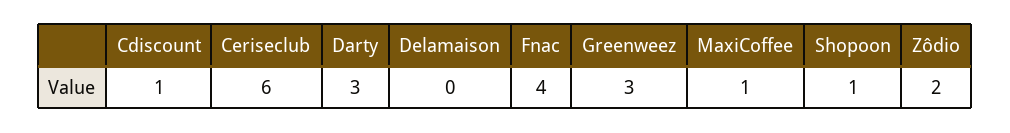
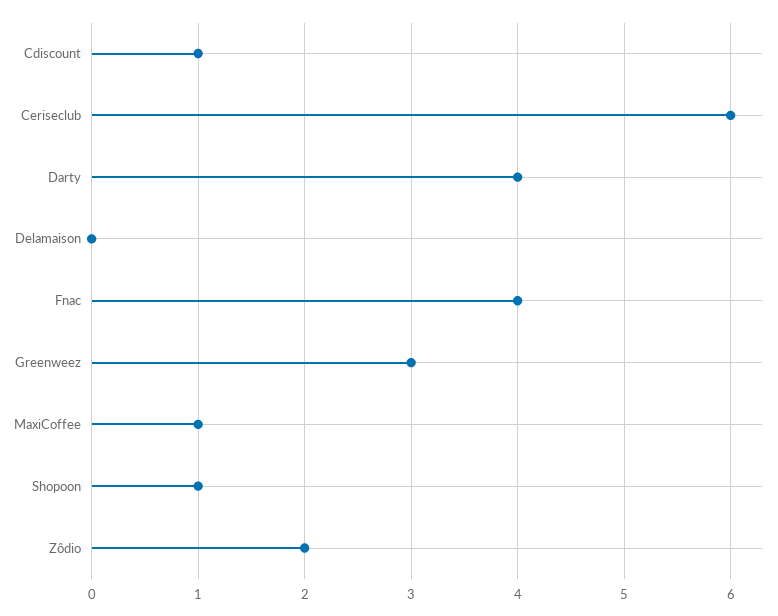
Darty: 3 -> 4

